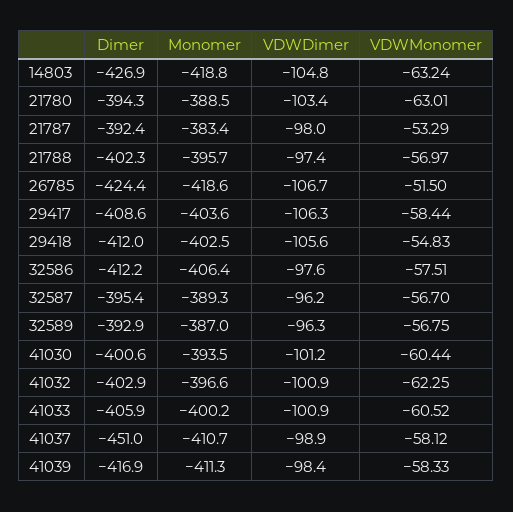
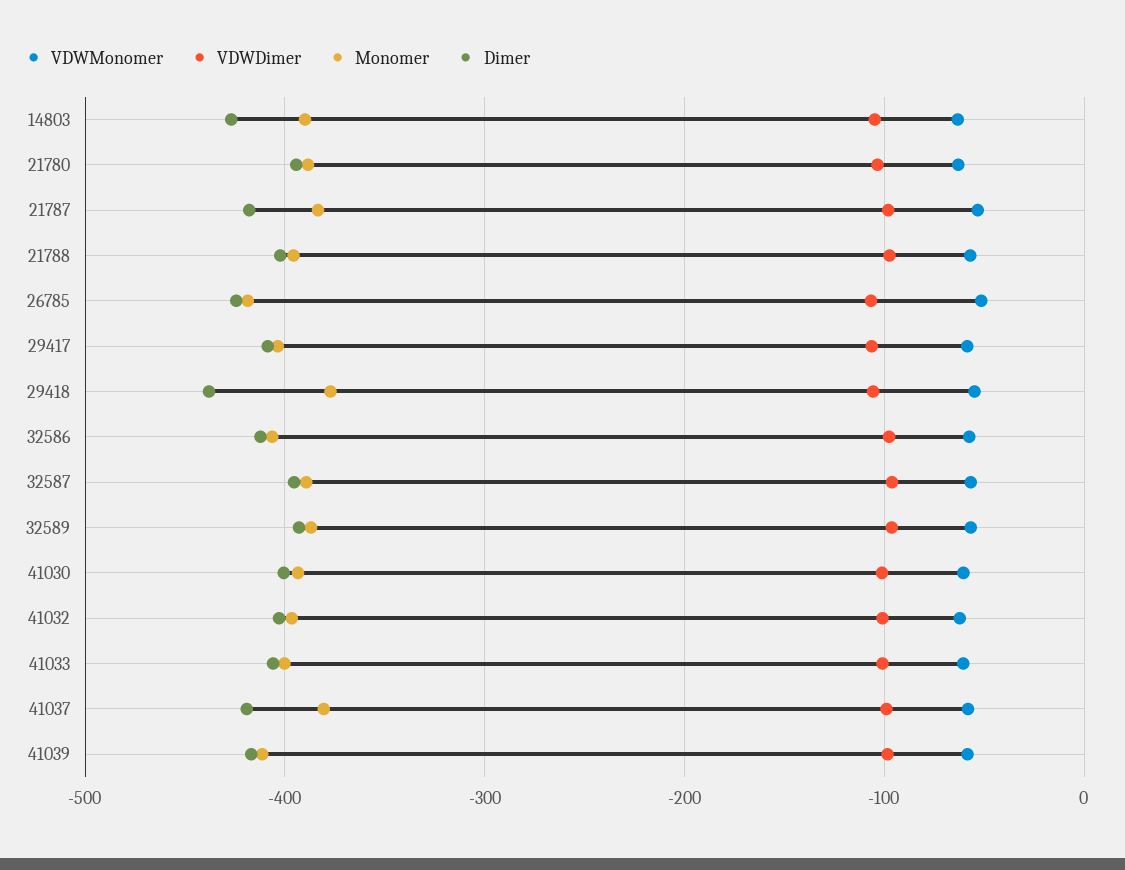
Monomer, 14803: -418.8 -> -390
Dimer, 21787: -392.4 -> -420
Dimer, 29418: -412 -> -440
Monomer, 29418: -402.5 -> -380
Dimer, 41037: -451 -> -420
Monomer, 41037: -410.7 -> -380

